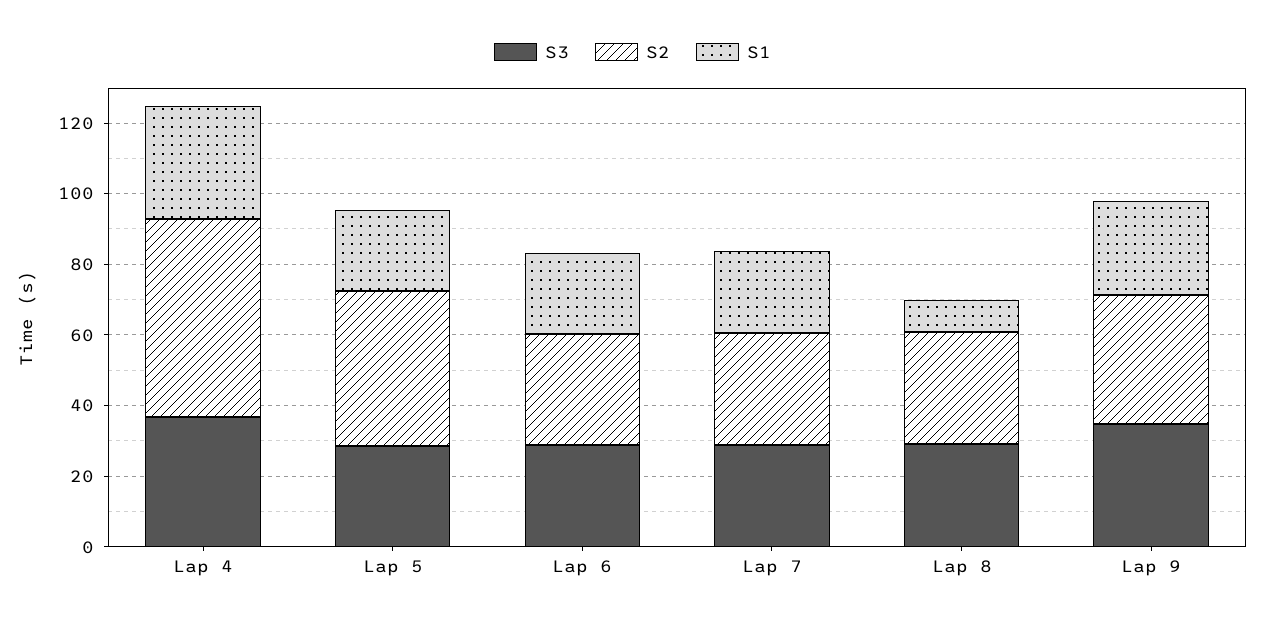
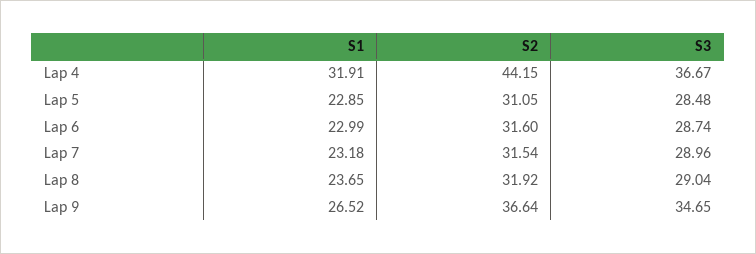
S2, Lap 4: 55 -> 44.15
S2, Lap 5: 45 -> 31.05
S1, Lap 8: 10 -> 23.65

